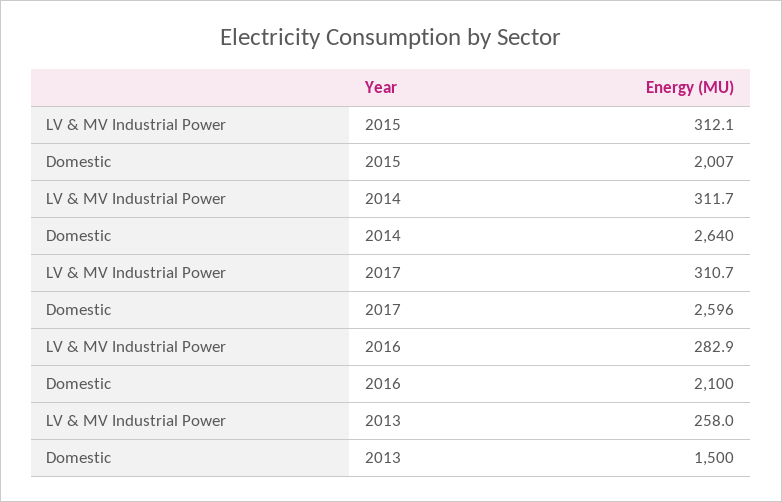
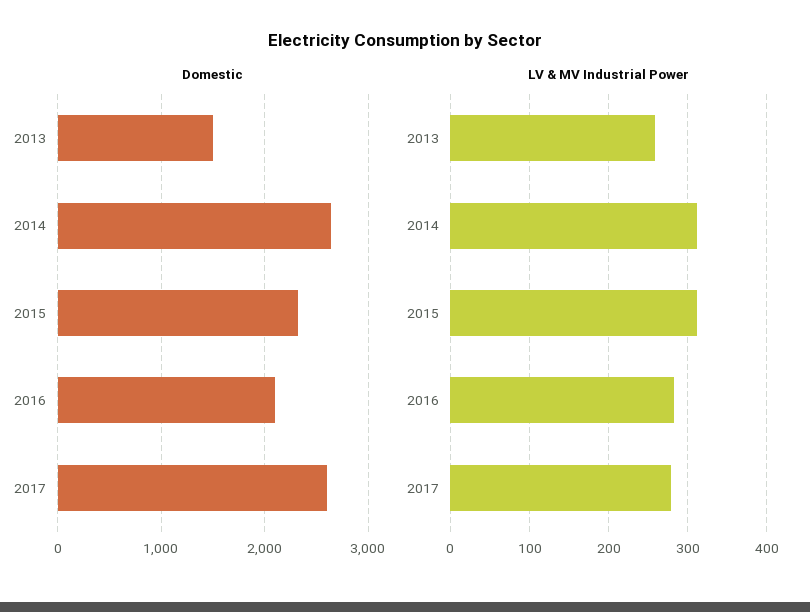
Domestic, 2015: 2007 -> 2300
LV & MV Industrial Power, 2017: 310.7 -> 280

